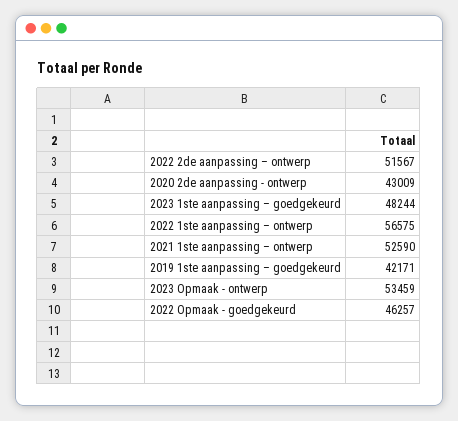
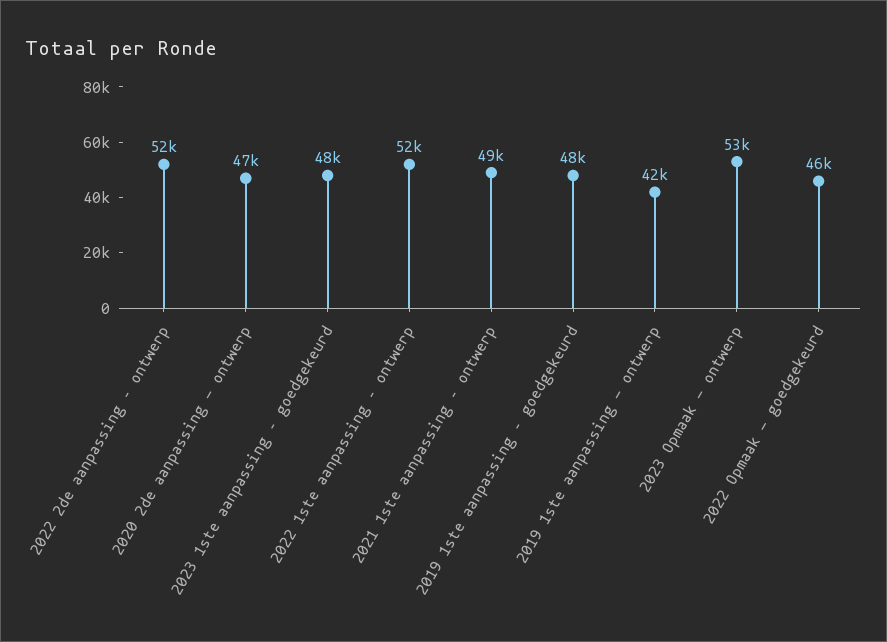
2020 2de aanpassing - ontwerp: 43009 -> 47000
2022 1ste aanpassing – ontwerp: 56575 -> 52000
2021 1ste aanpassing – ontwerp: 52590 -> 49000
2019 1ste aanpassing – goedgekeurd: 42171 -> 48000
2019 1ste aanpassing - ontwerp: none -> 42000

